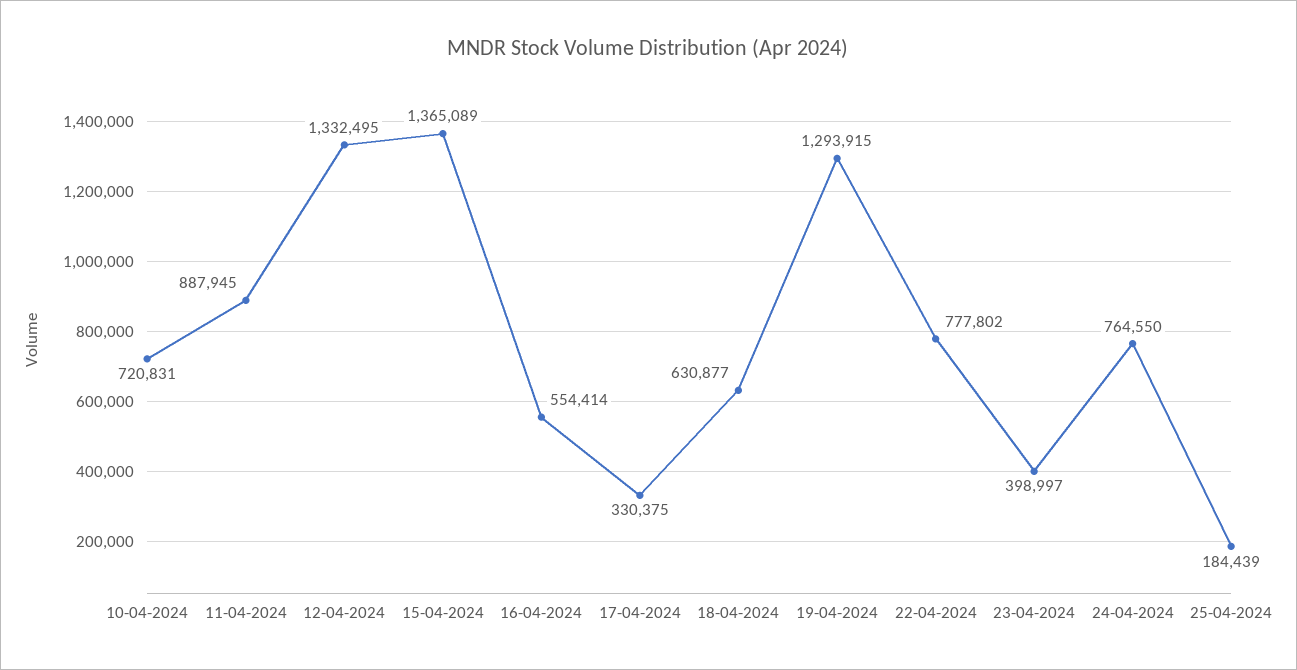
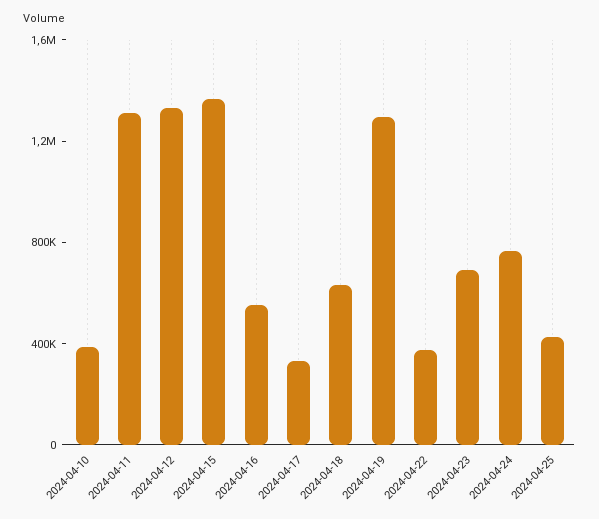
10-04-2024: 720831 -> 400000
11-04-2024: 887945 -> 1300000
22-04-2024: 777802 -> 400000
23-04-2024: 398997 -> 700000
25-04-2024: 184439 -> 400000

